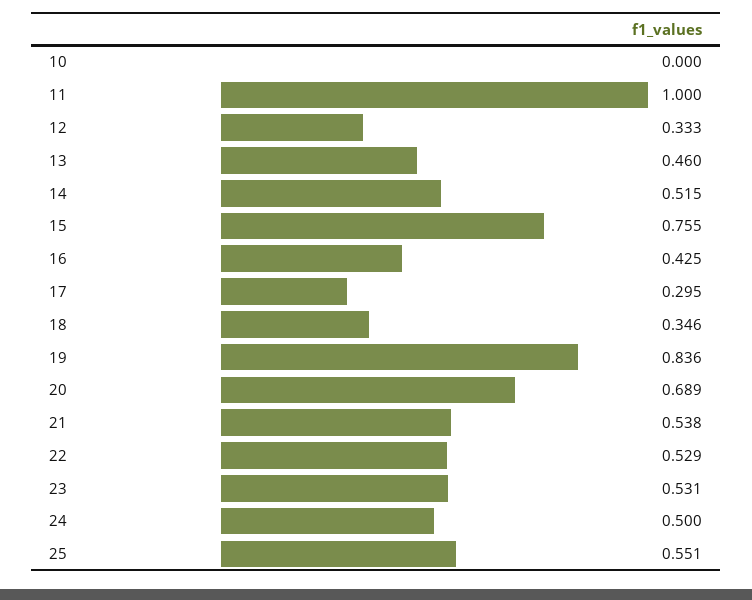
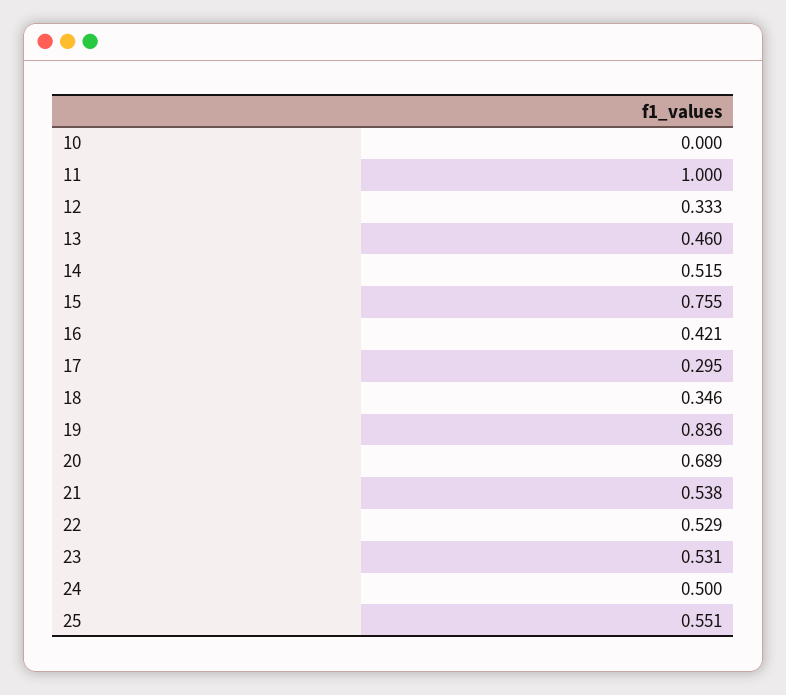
16: 0.425 -> 0.421

